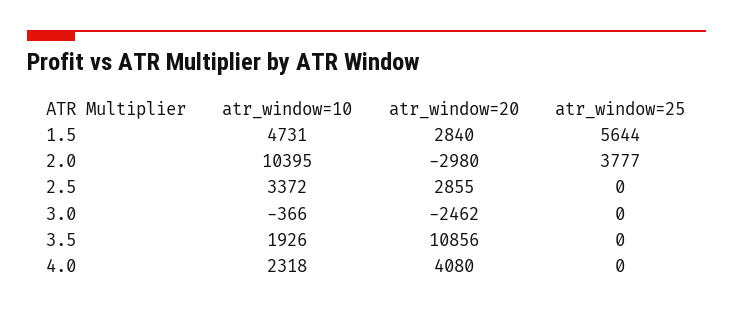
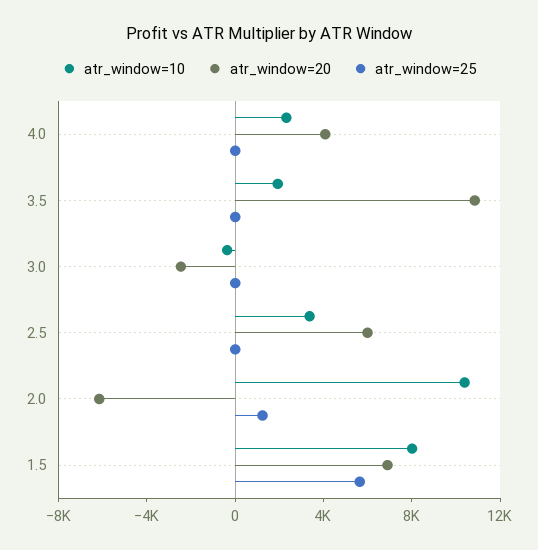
atr_window=10, 1.5: 4731 -> 8000
atr_window=20, 1.5: 2840 -> 7000
atr_window=20, 2.0: -2980 -> -6000
atr_window=25, 2.0: 3777 -> 1000
atr_window=20, 2.5: 2855 -> 6000

